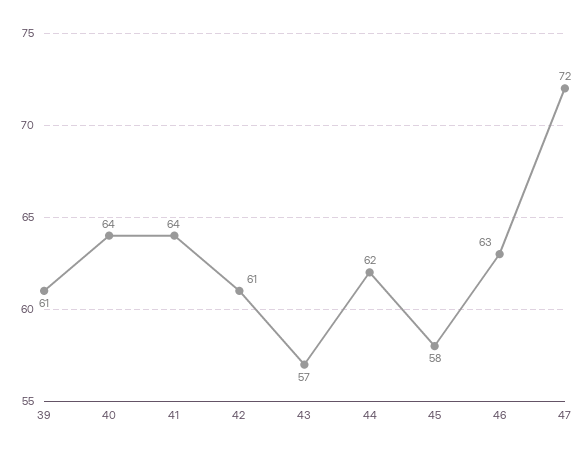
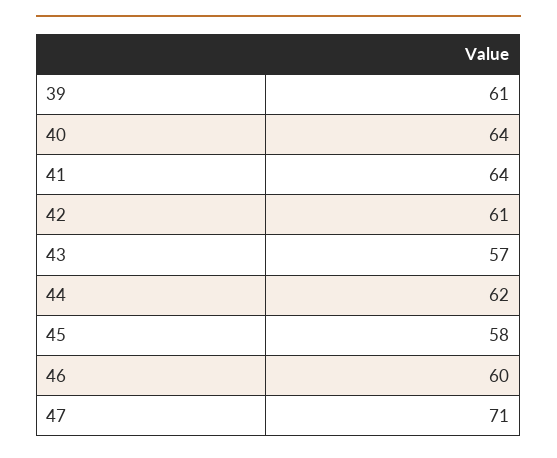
46: 63 -> 60
47: 72 -> 71

